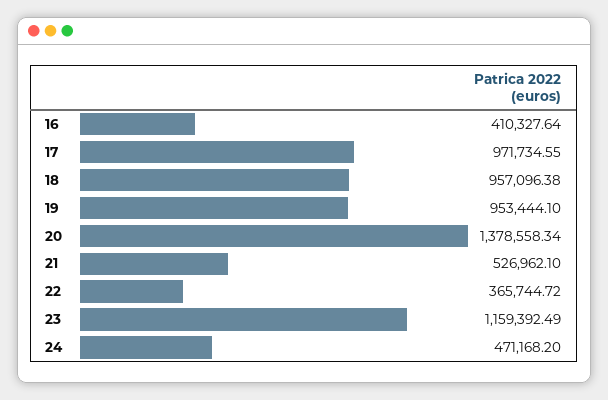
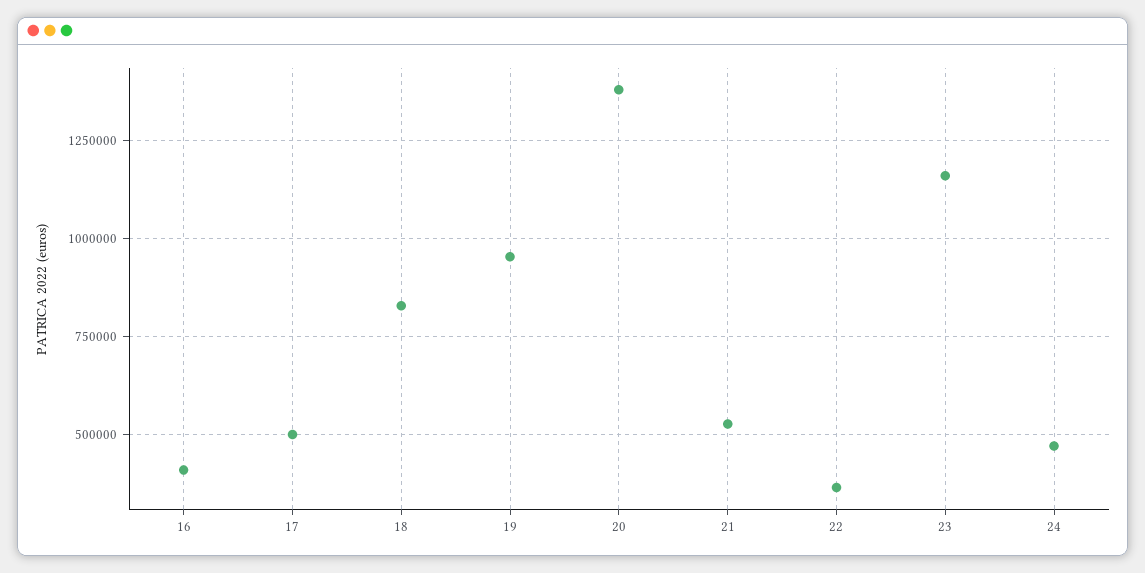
17: 971734.55 -> 500000
18: 957096.38 -> 825000

